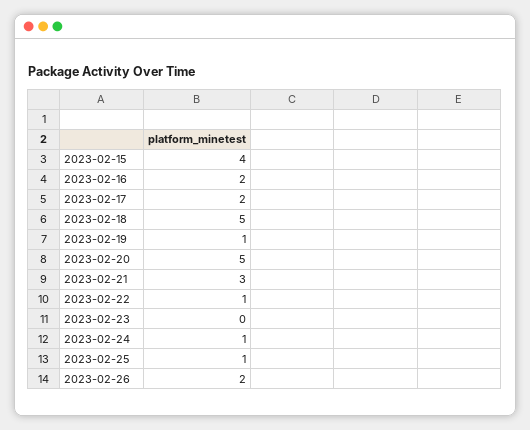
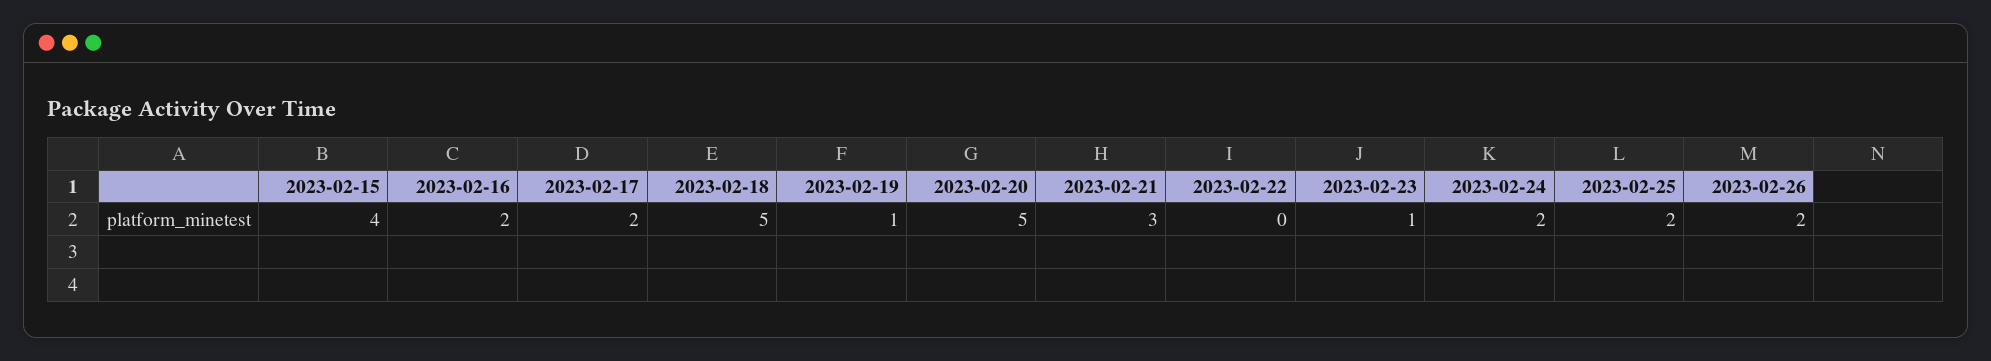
2023-02-22: 1 -> 0
2023-02-23: 0 -> 1
2023-02-24: 1 -> 2
2023-02-25: 1 -> 2

